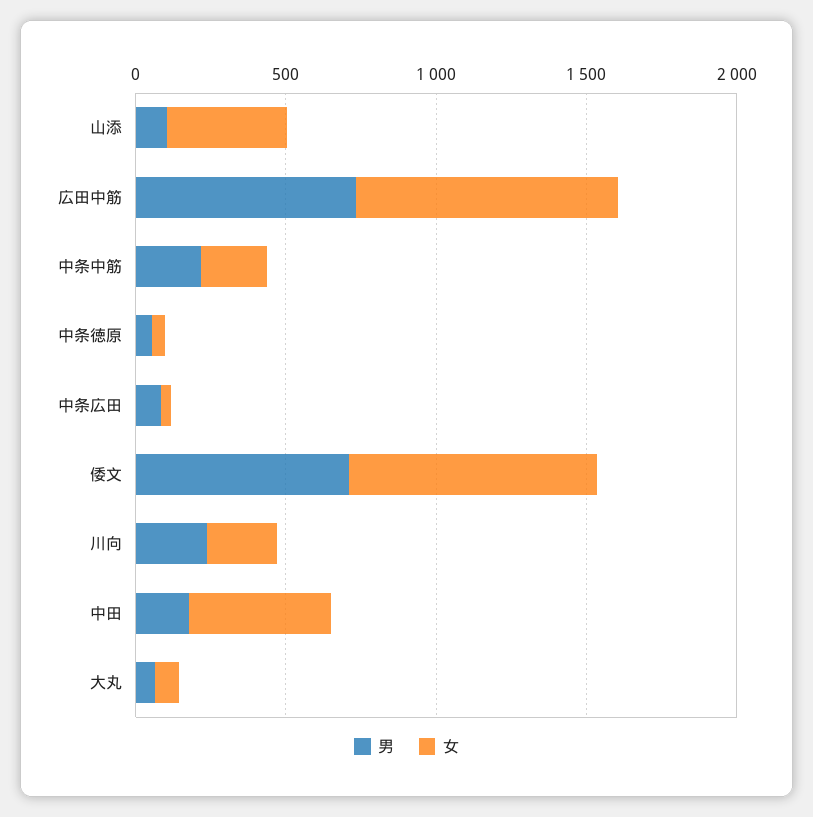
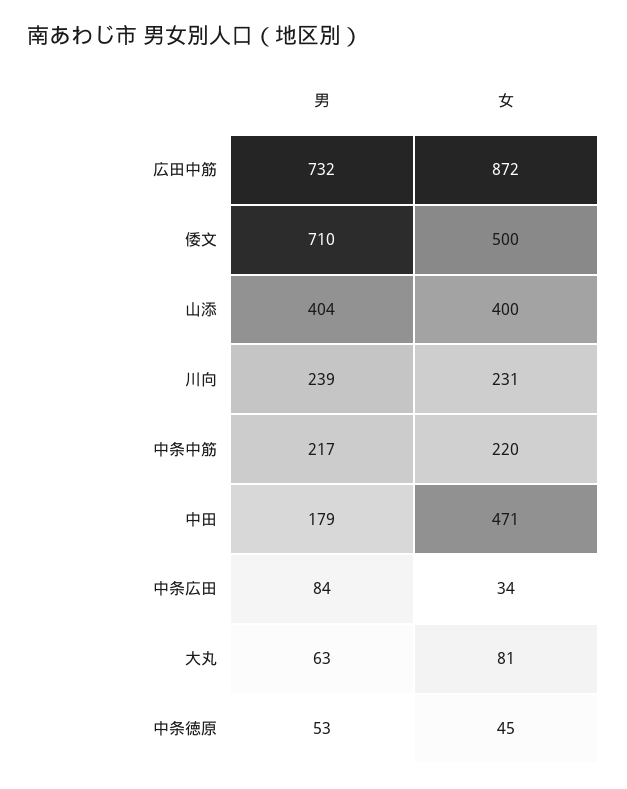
男, 山添: 100 -> 404
女, 倭文: 800 -> 500

